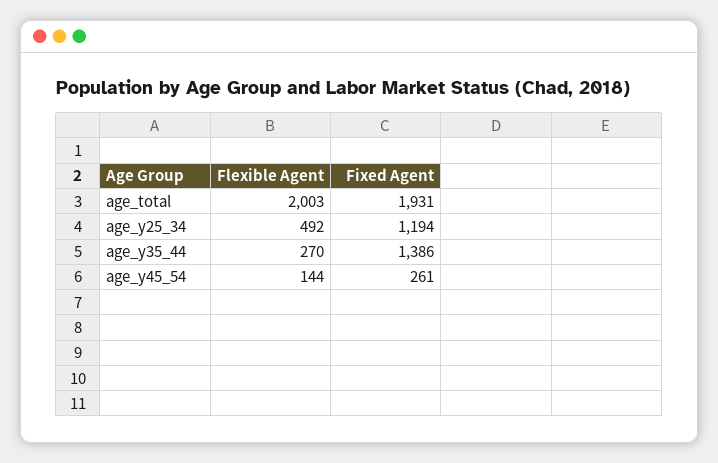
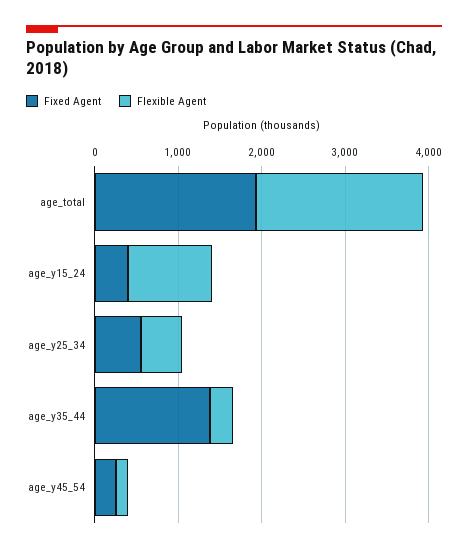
Fixed Agent, age_y25_34: 1194 -> 600
Fixed Agent, age_y15_24: none -> 400
Flexible Agent, age_y15_24: none -> 1000

